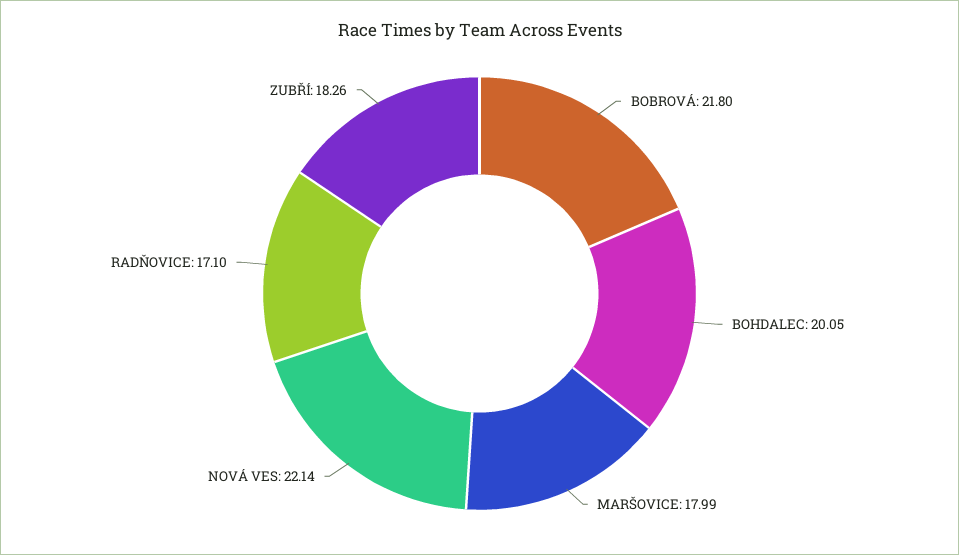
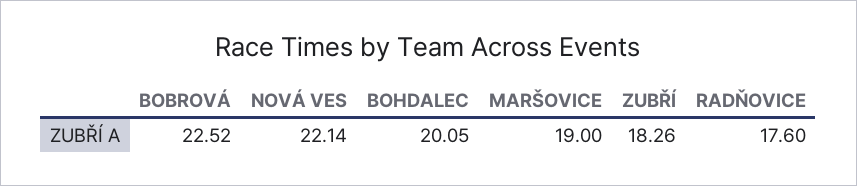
BOBROVÁ: 21.8 -> 22.52
MARŠOVICE: 17.99 -> 19
RADŇOVICE: 17.1 -> 17.6

